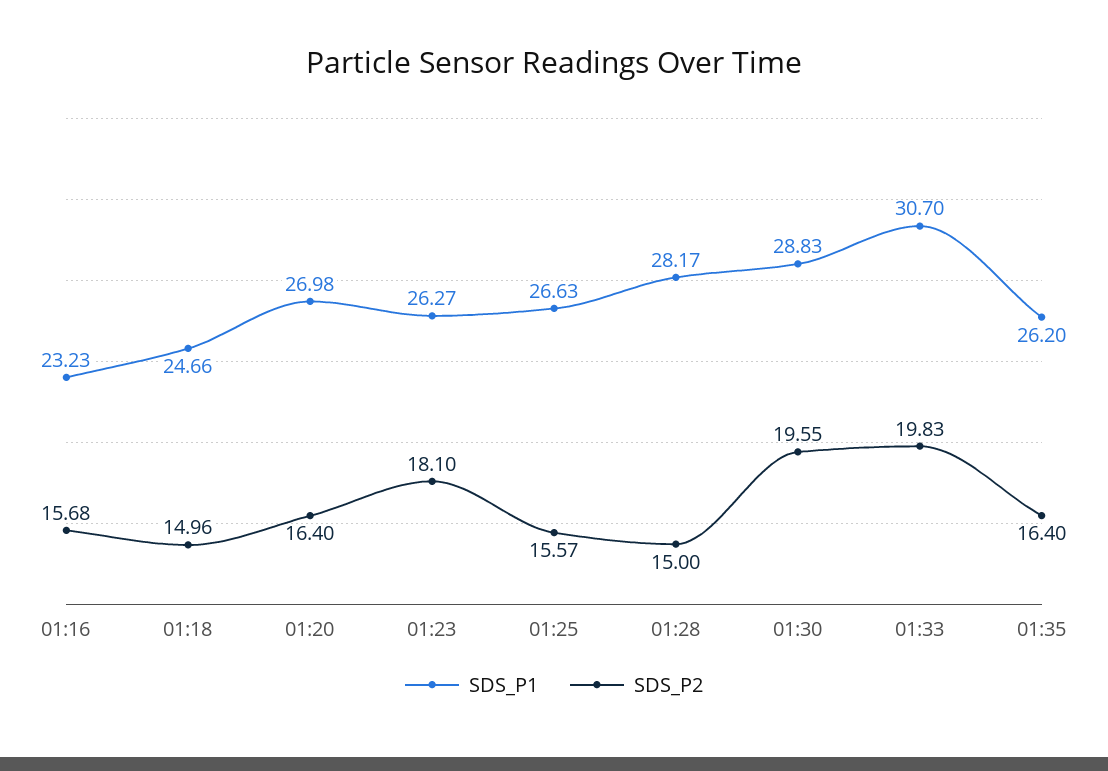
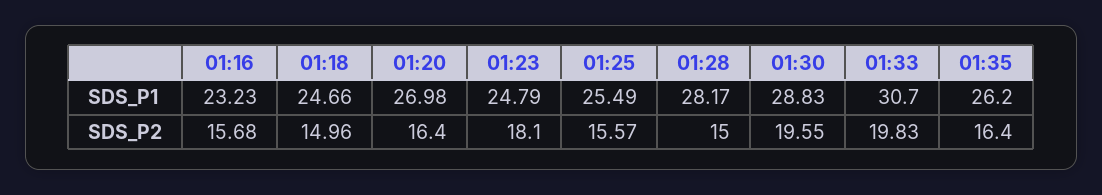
SDS_P1, 01:23: 26.27 -> 24.79
SDS_P1, 01:25: 26.63 -> 25.49

